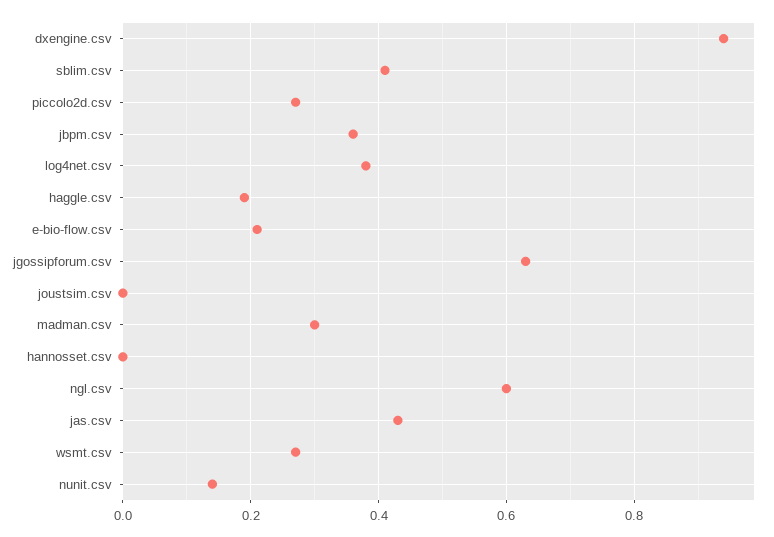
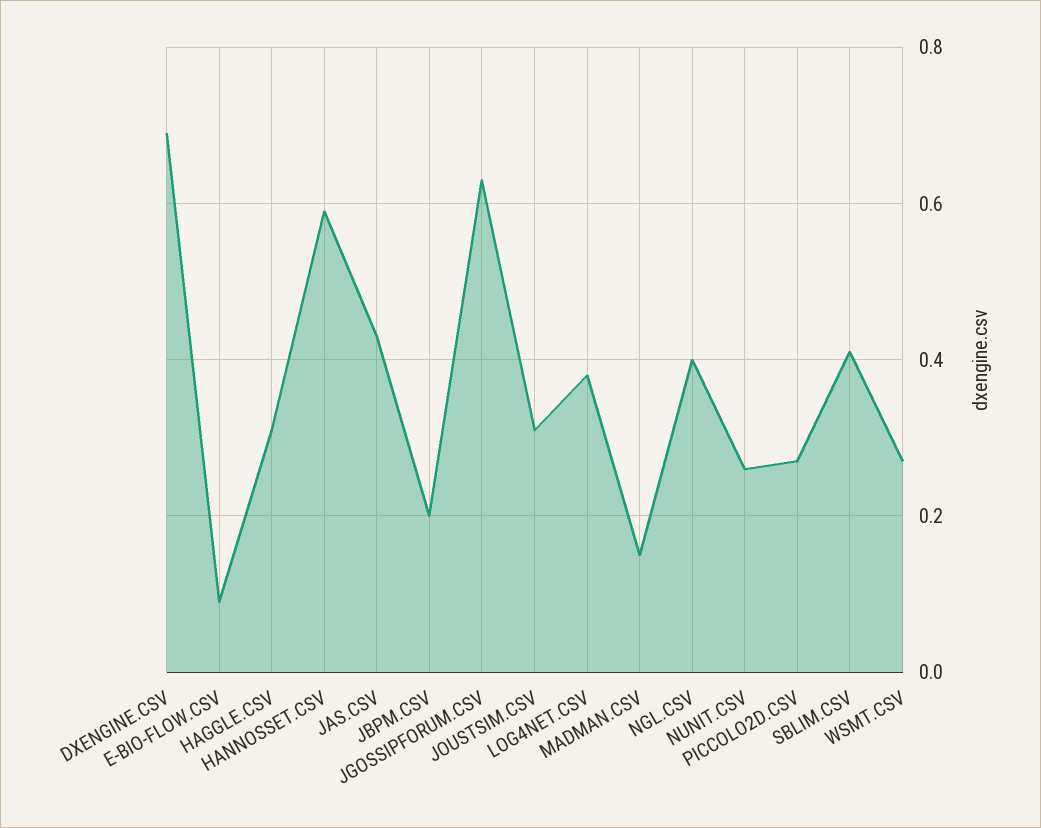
dxengine.csv: 0.95 -> 0.7
jbpm.csv: 0.35 -> 0.2
haggle.csv: 0.2 -> 0.3
e-bio-flow.csv: 0.2 -> 0.1
joustsim.csv: 0 -> 0.3
madman.csv: 0.3 -> 0.15
hannosset.csv: 0 -> 0.6
ngl.csv: 0.6 -> 0.4
nunit.csv: 0.15 -> 0.25

